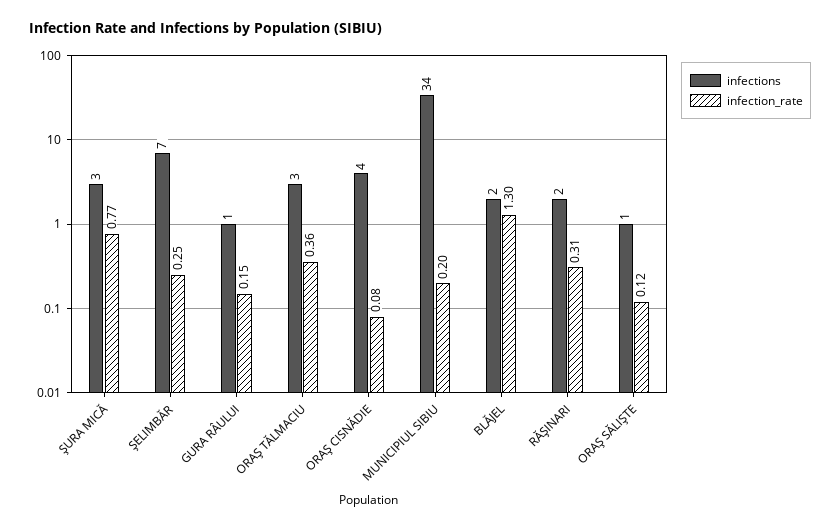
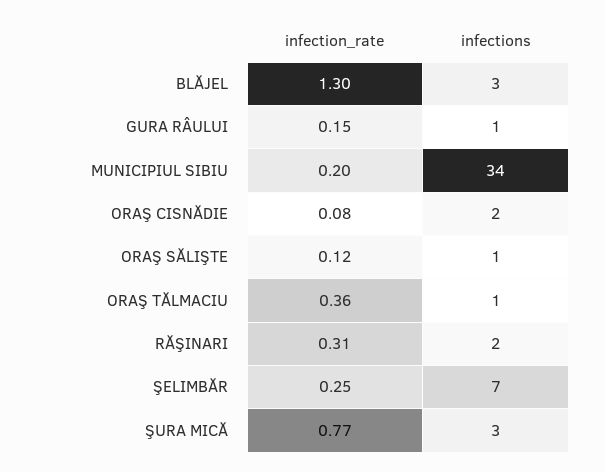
infections, ORAŞ TĂLMACIU: 3 -> 1
infections, ORAŞ CISNĂDIE: 4 -> 2
infections, BLĂJEL: 2 -> 3

